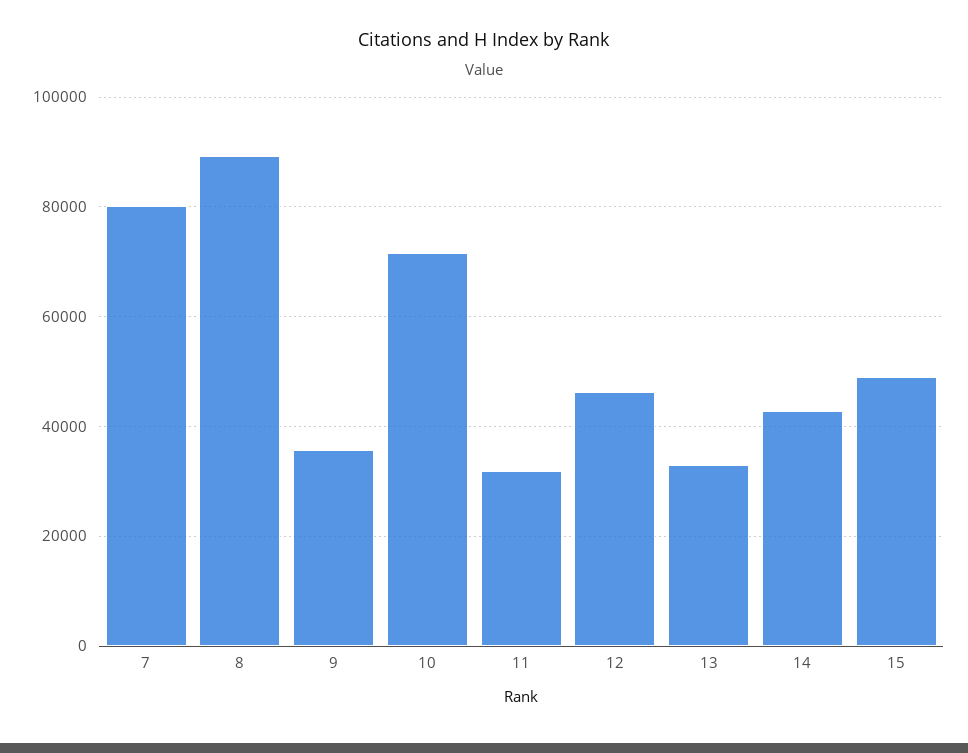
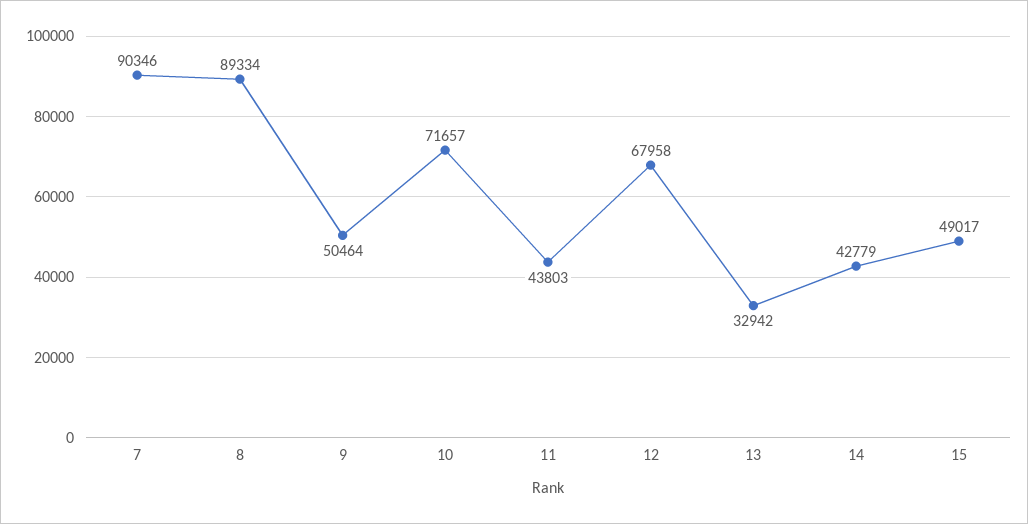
7: 80000 -> 90346
9: 36000 -> 50464
11: 32000 -> 43803
12: 46000 -> 67958

